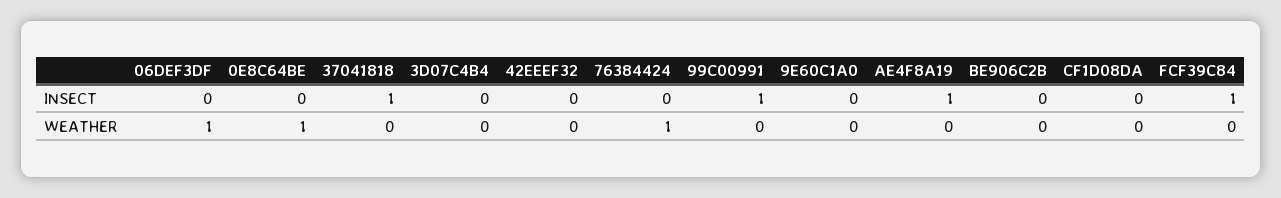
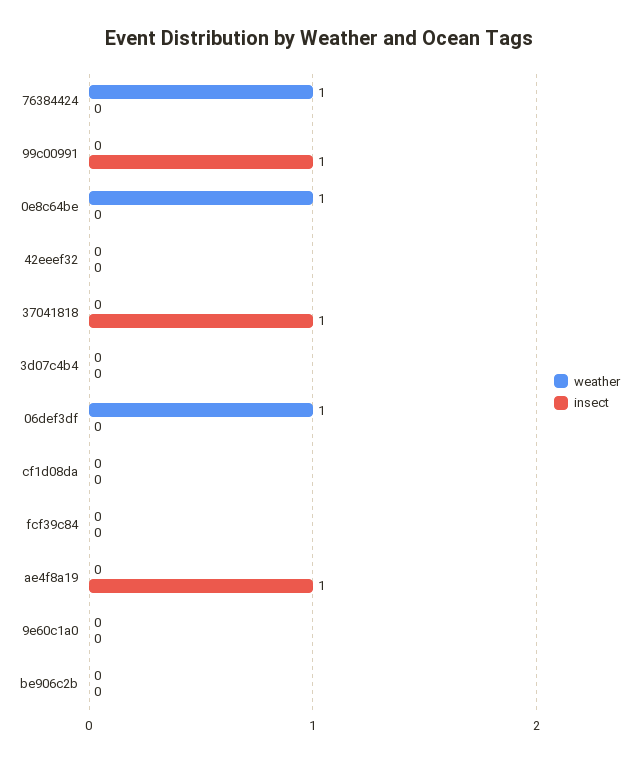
INSECT, FCF39C84: 1 -> 0

